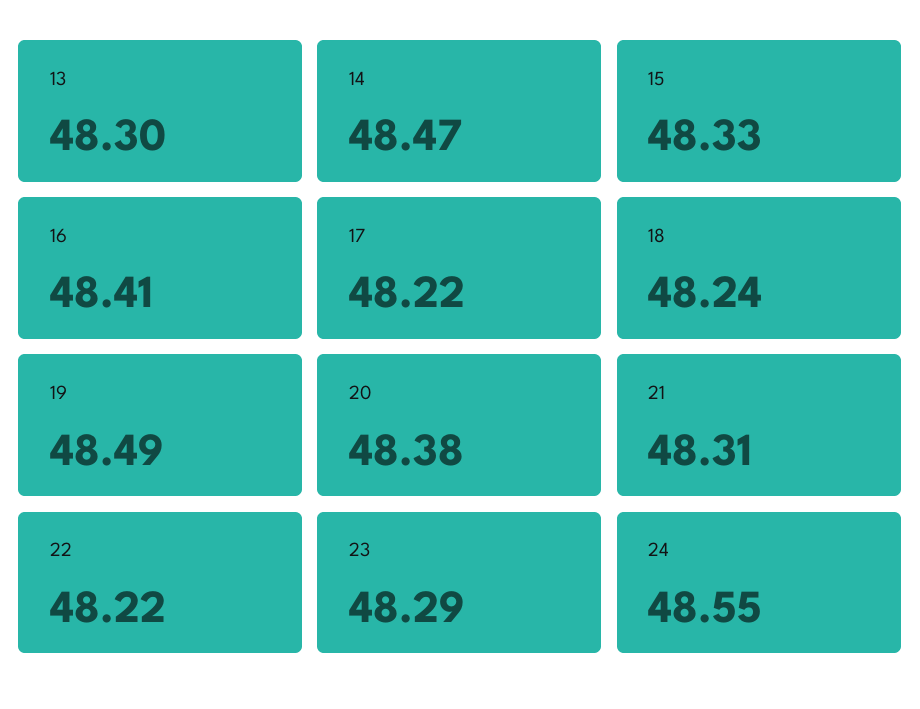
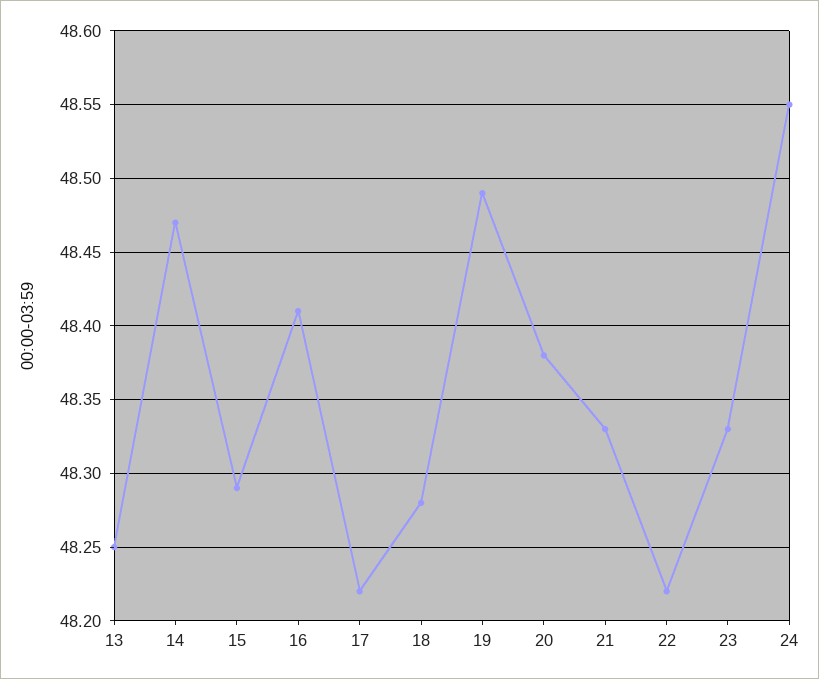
13: 48.3 -> 48.25
15: 48.33 -> 48.29
18: 48.24 -> 48.28
21: 48.31 -> 48.33
23: 48.29 -> 48.33

